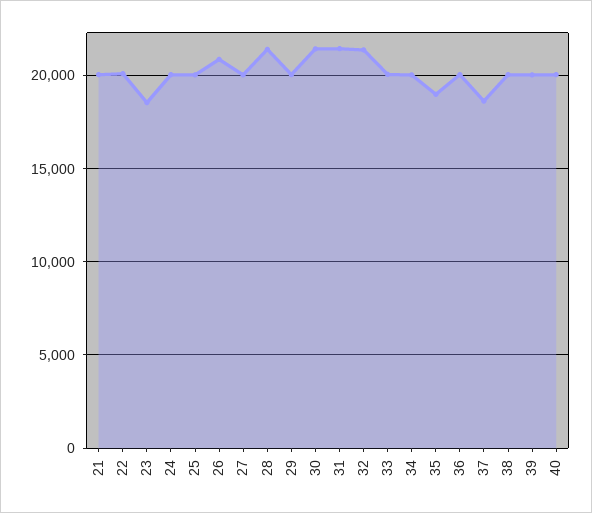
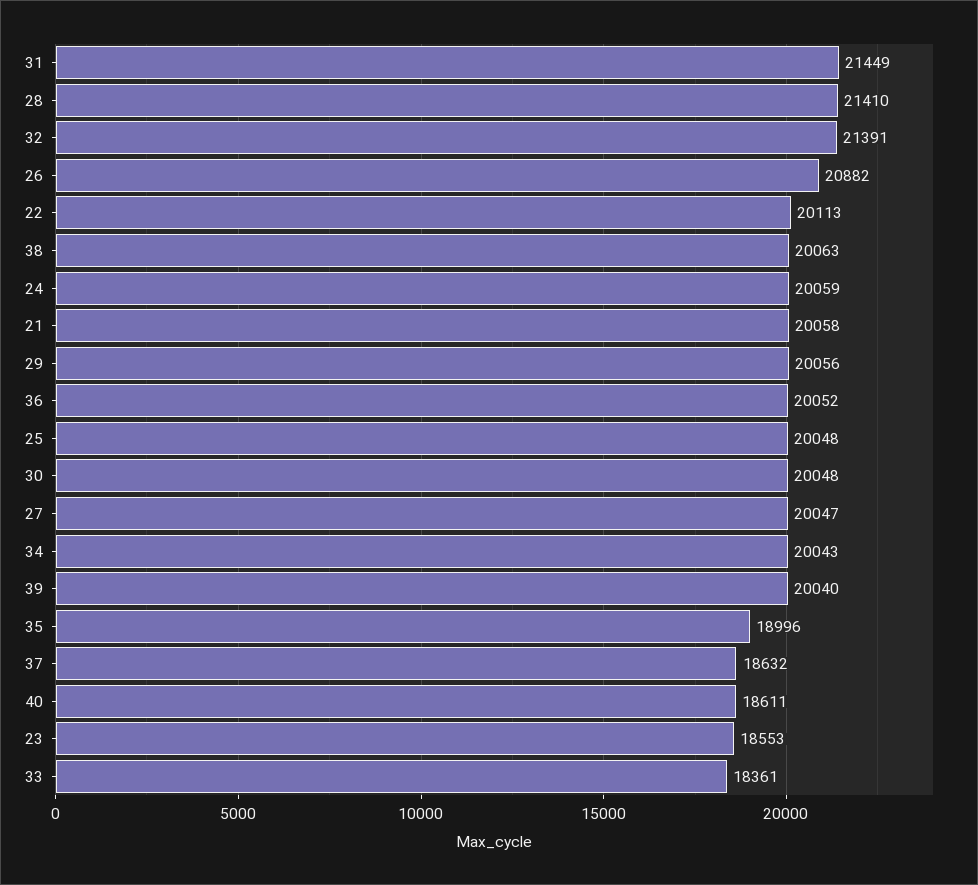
30: 21500 -> 20048
33: 20000 -> 18361
40: 20000 -> 18611

